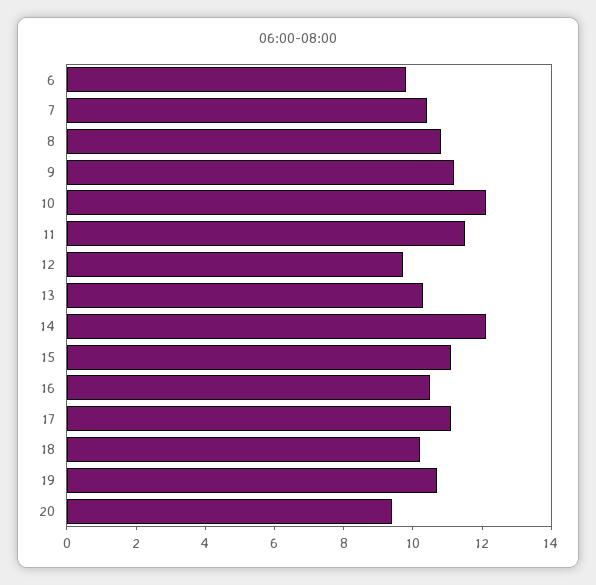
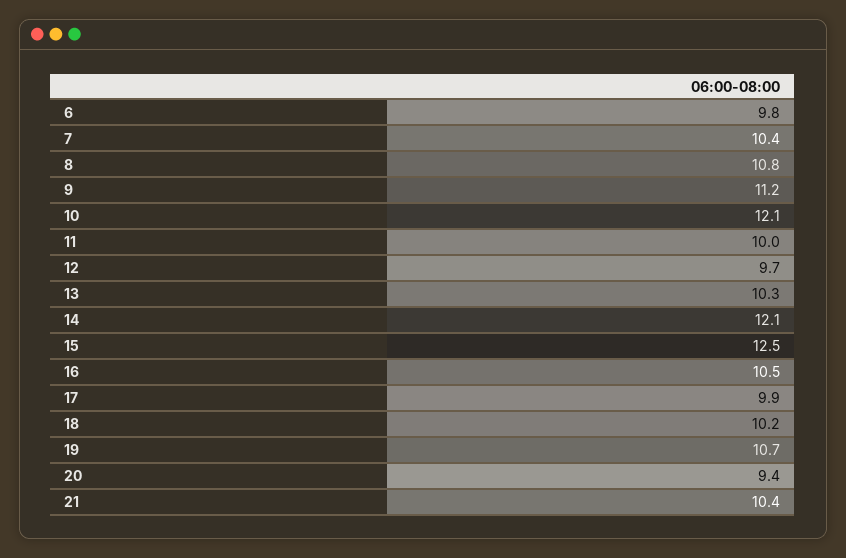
11: 11.5 -> 10
15: 11 -> 12.5
17: 11 -> 9.9
21: none -> 10.4

